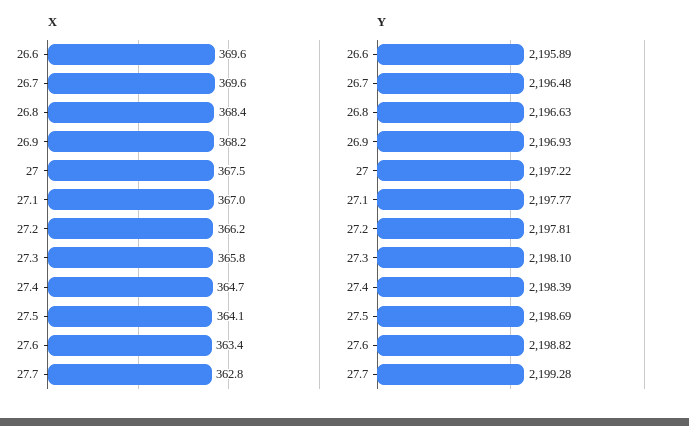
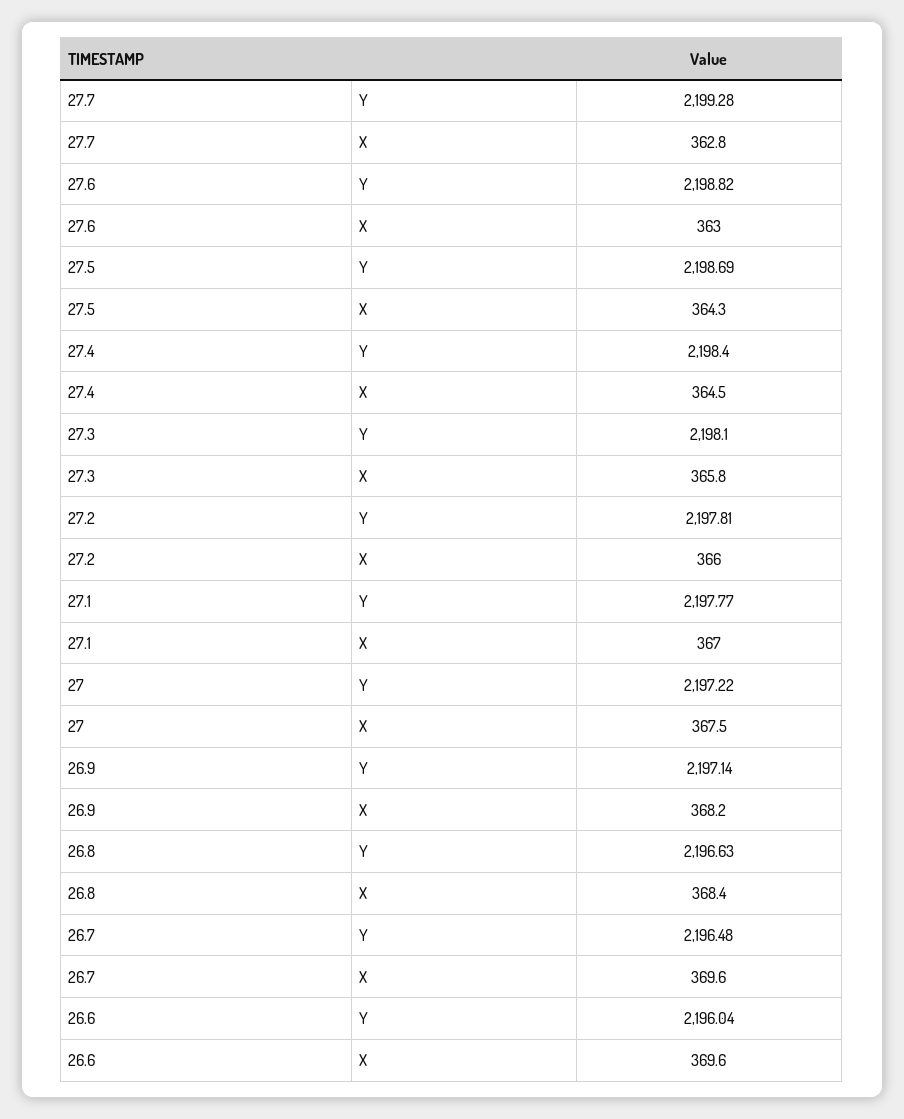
X, 27.2: 366.2 -> 366
X, 27.4: 364.7 -> 364.5
X, 27.5: 364.1 -> 364.3
X, 27.6: 363.4 -> 363
Y, 26.6: 2195.89 -> 2196.04
Y, 26.9: 2196.93 -> 2197.14
Y, 27.4: 2198.39 -> 2198.4

